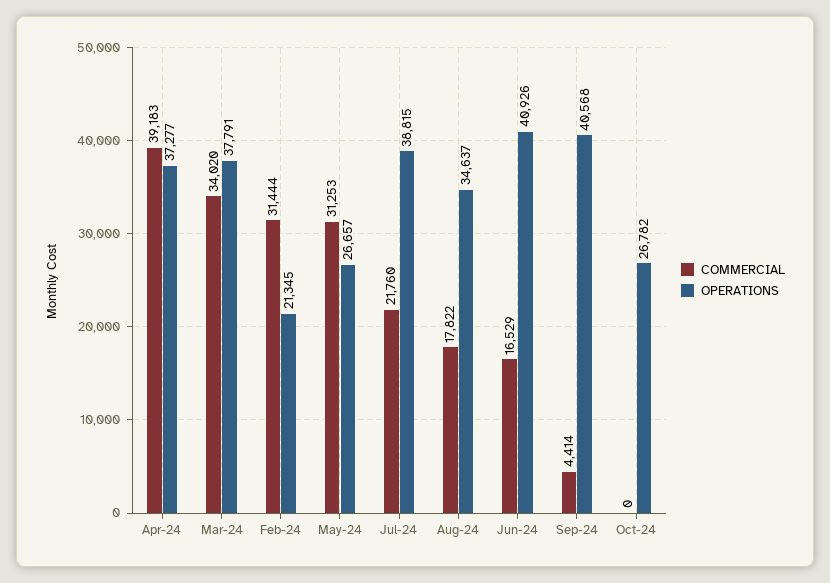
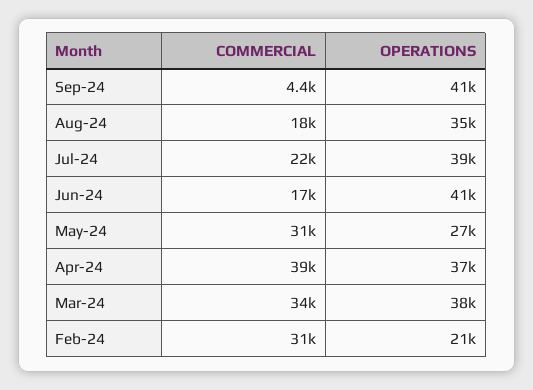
COMMERCIAL, Oct-24: 0 -> none
OPERATIONS, Oct-24: 26782 -> none

